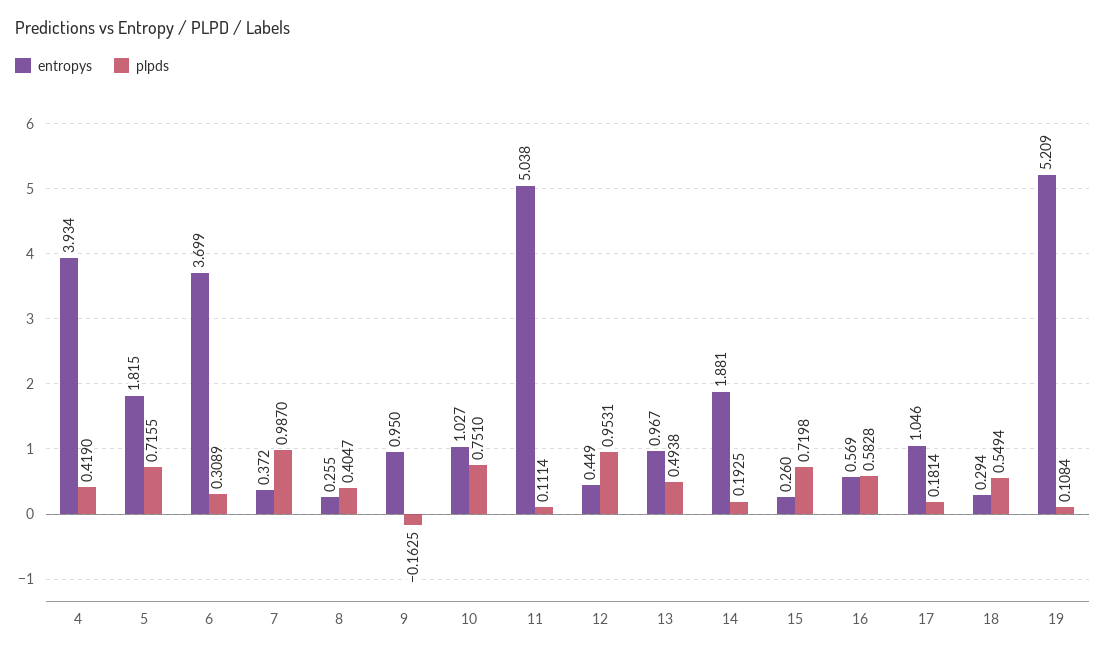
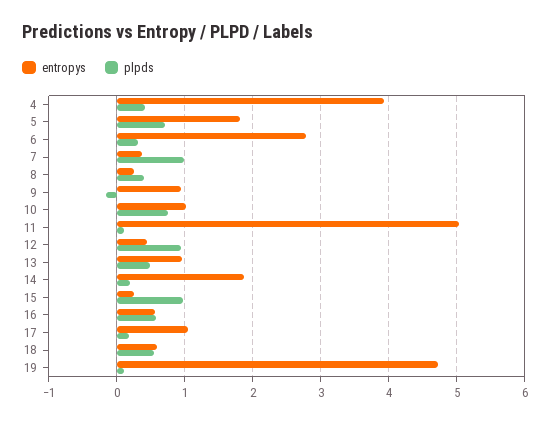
entropys, 6: 3.699 -> 2.8
plpds, 15: 0.7198 -> 1
entropys, 18: 0.294 -> 0.6
entropys, 19: 5.209 -> 4.7

